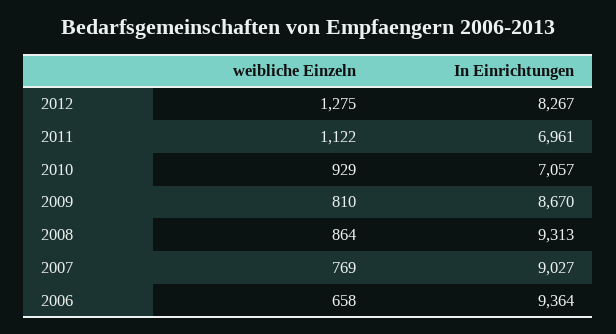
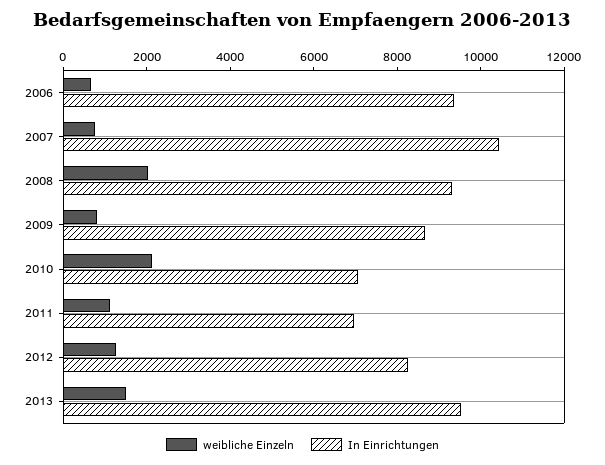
weibliche Einzeln, 2010: 929 -> 2000
weibliche Einzeln, 2008: 864 -> 2000
In Einrichtungen, 2007: 9027 -> 10500
weibliche Einzeln, 2013: none -> 1500
In Einrichtungen, 2013: none -> 9500

